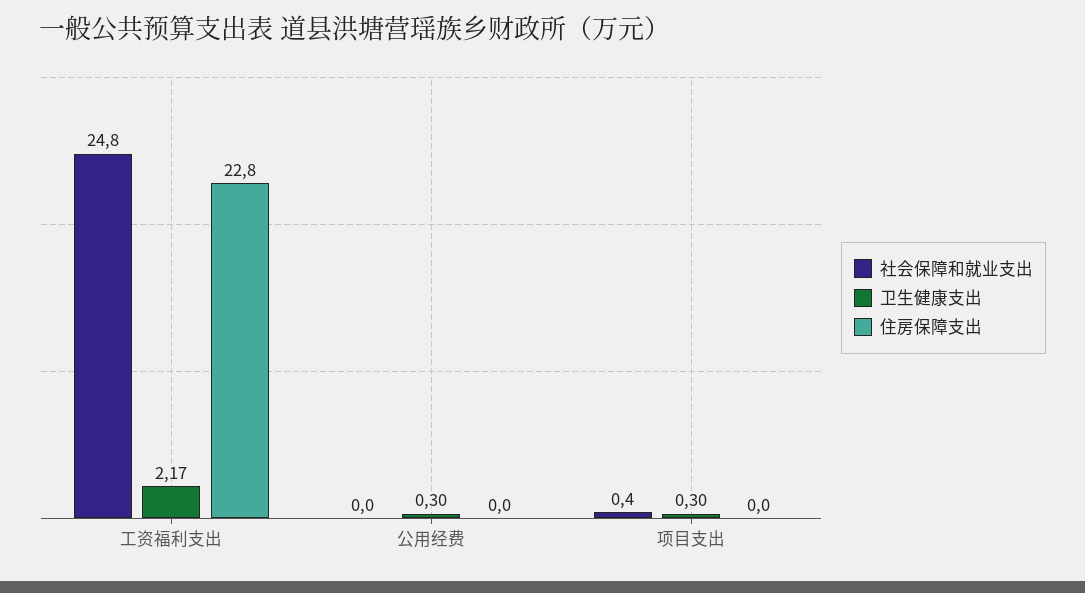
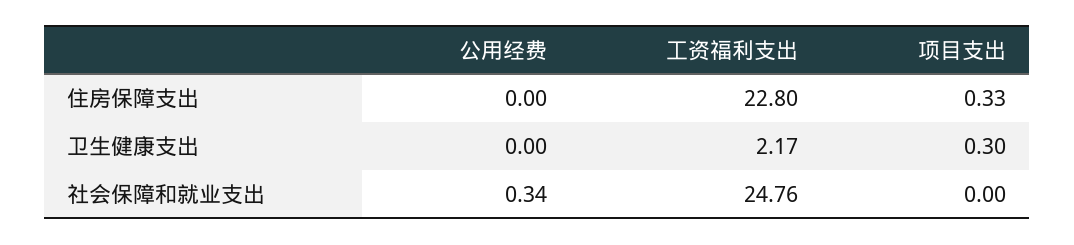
社会保障和就业支出, 公用经费: 0 -> 0.34
卫生健康支出, 公用经费: 0.3 -> 0
社会保障和就业支出, 项目支出: 0.4 -> 0
住房保障支出, 项目支出: 0 -> 0.33

